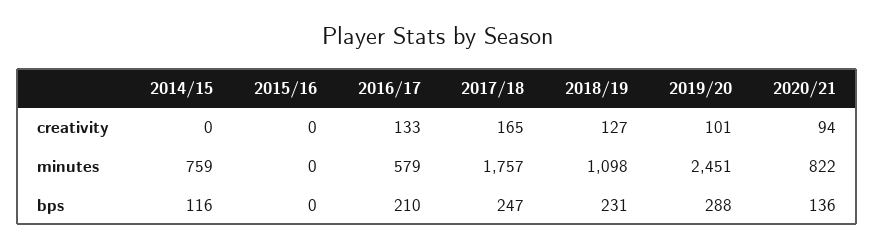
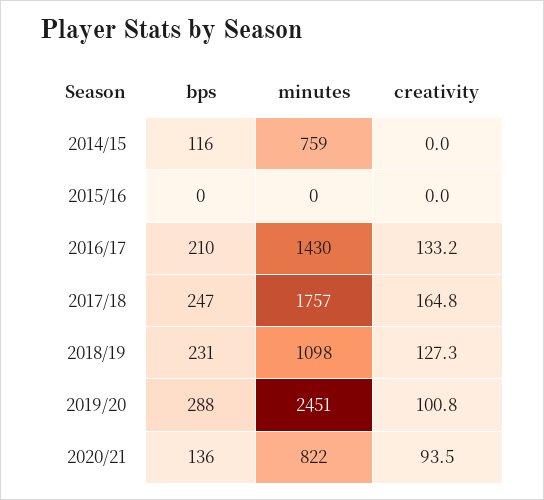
2016/17, minutes: 579 -> 1430

